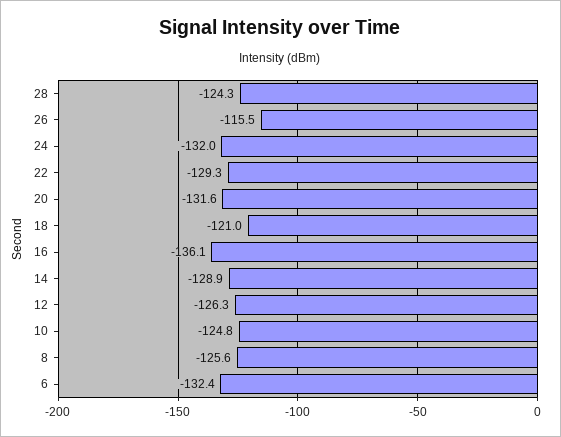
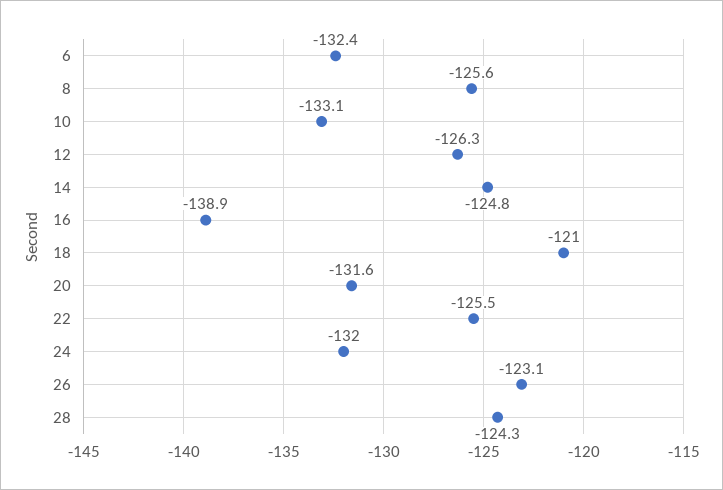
26: -115.5 -> -123.1
22: -129.3 -> -125.5
16: -136.1 -> -138.9
14: -128.9 -> -124.8
10: -124.8 -> -133.1

